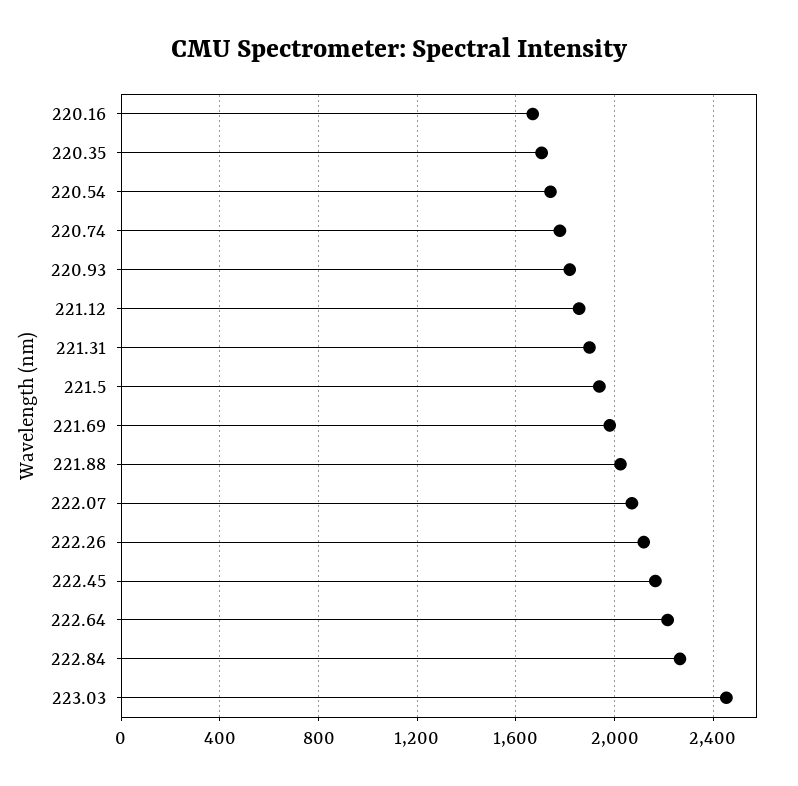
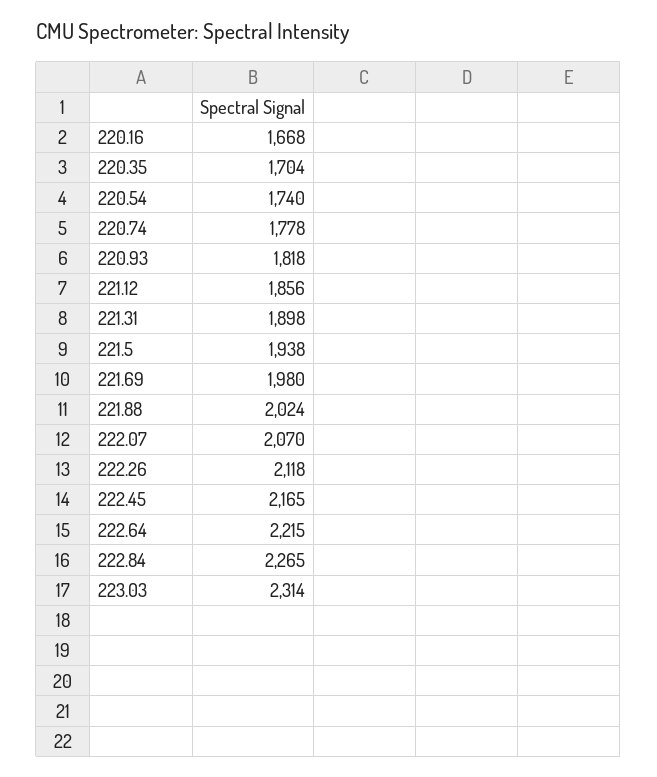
223.03: 2450 -> 2314

